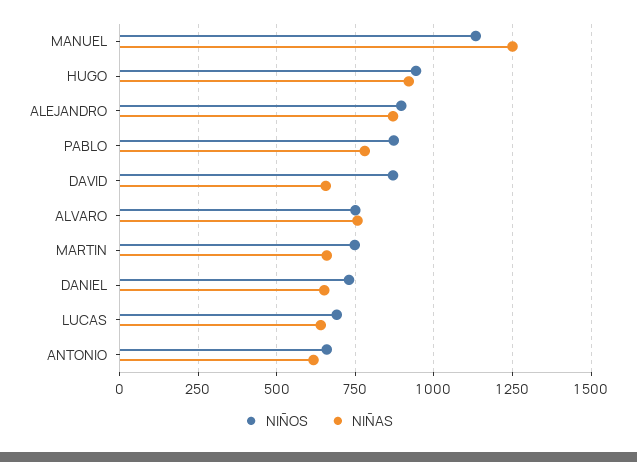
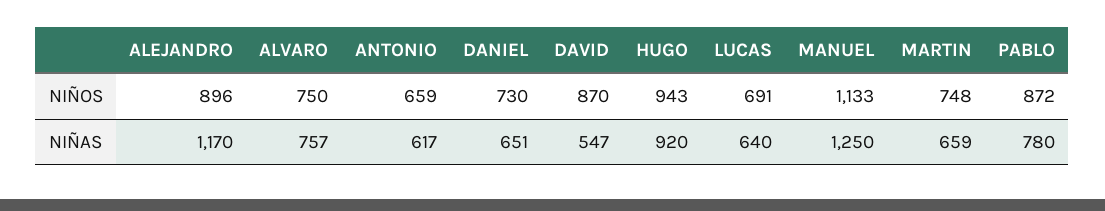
NIÑAS, ALEJANDRO: 875 -> 1170
NIÑAS, DAVID: 650 -> 547

